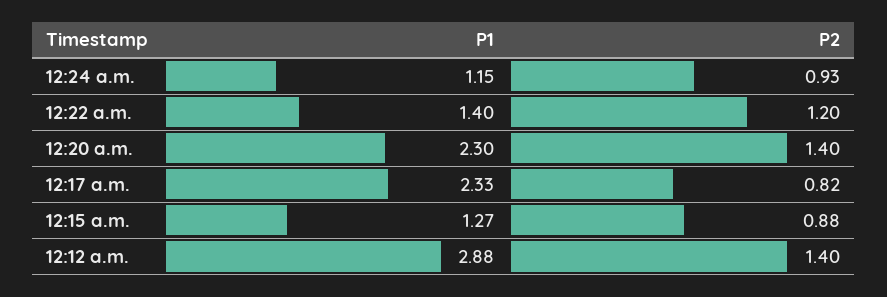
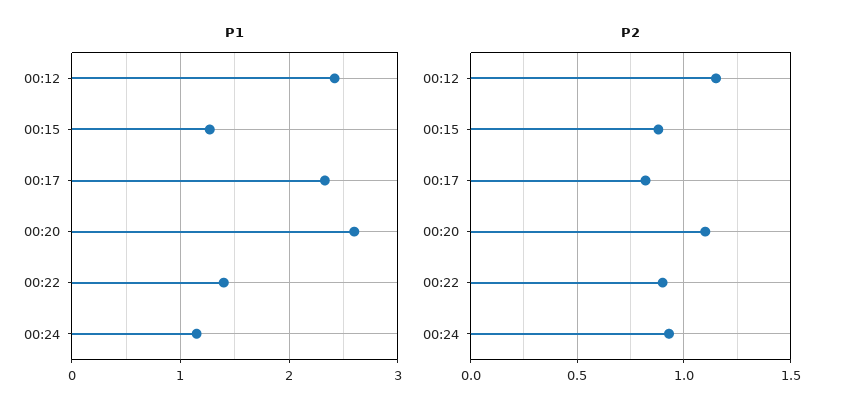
P2, 12:22 a.m.: 1.2 -> 0.9
P1, 12:20 a.m.: 2.3 -> 2.6
P2, 12:20 a.m.: 1.4 -> 1.1
P1, 12:12 a.m.: 2.88 -> 2.4
P2, 12:12 a.m.: 1.4 -> 1.15

